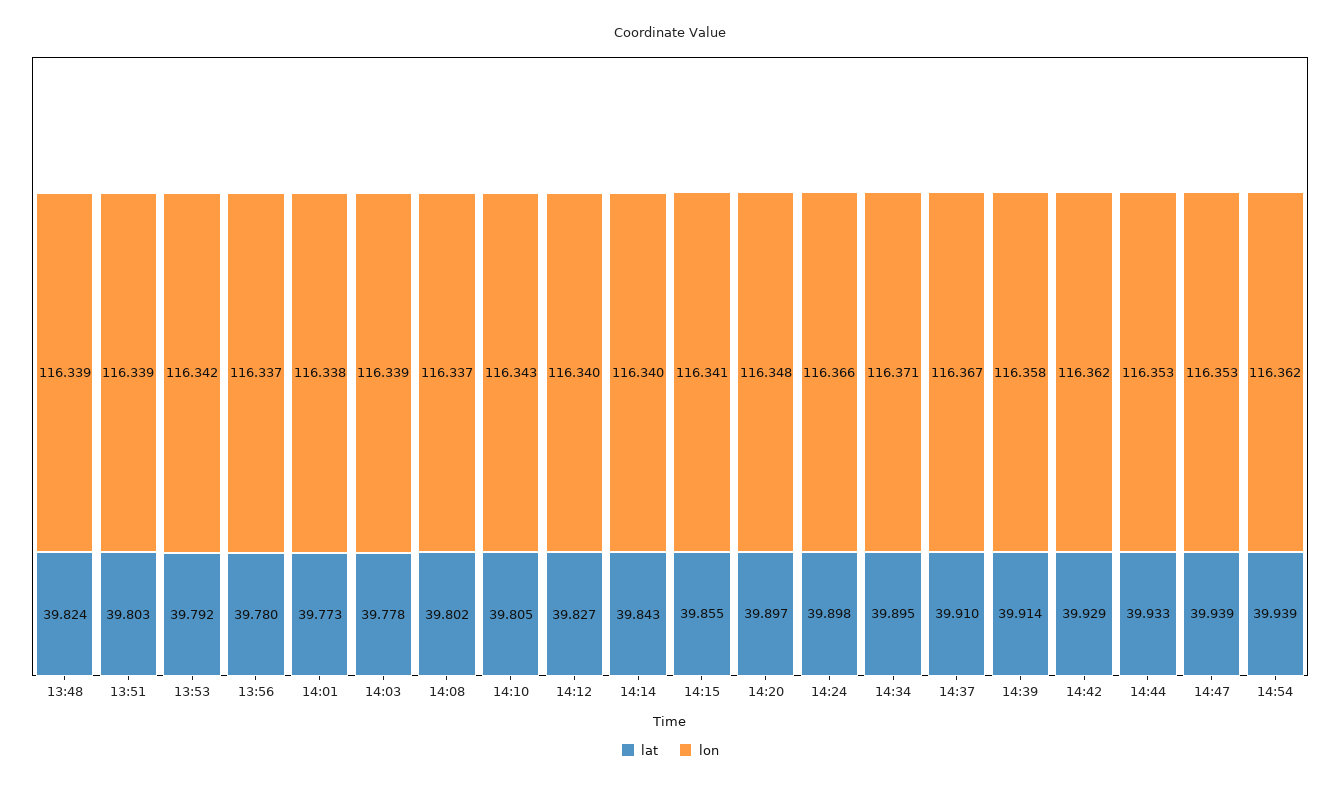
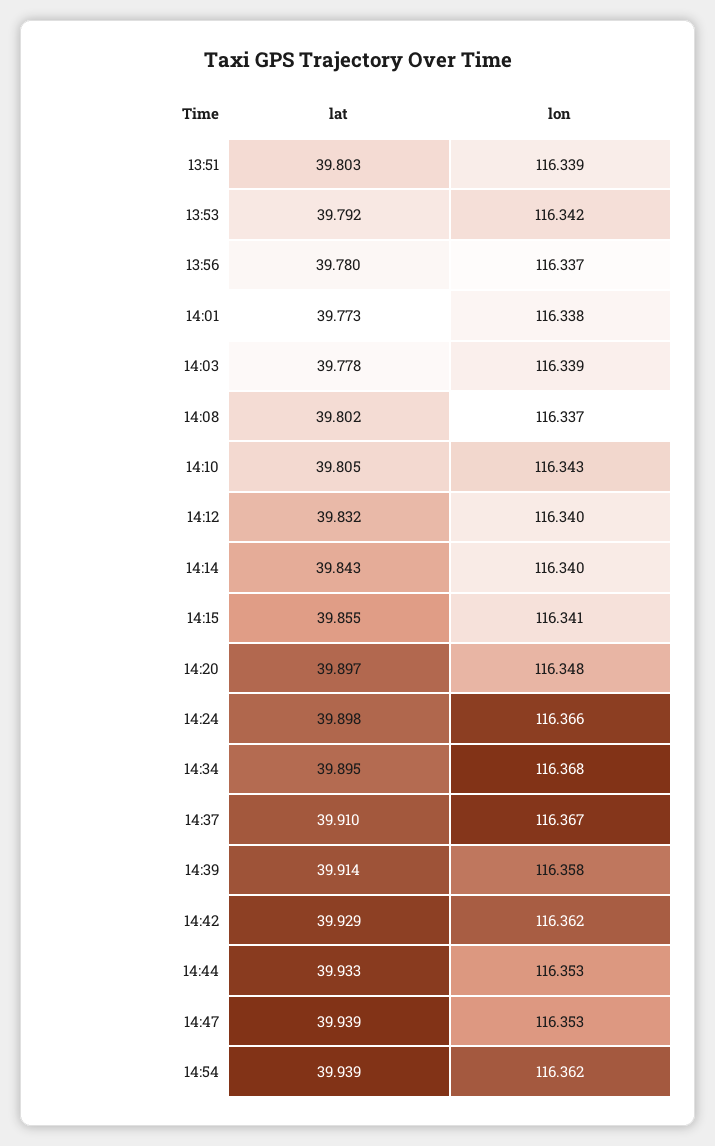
lat, 13:48: 39.824 -> none
lon, 13:48: 116.339 -> none
lat, 14:12: 39.827 -> 39.832
lon, 14:34: 116.371 -> 116.368

